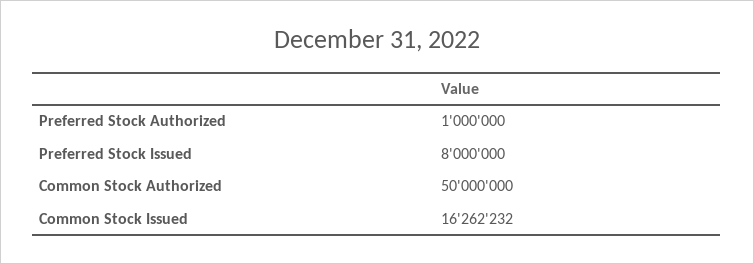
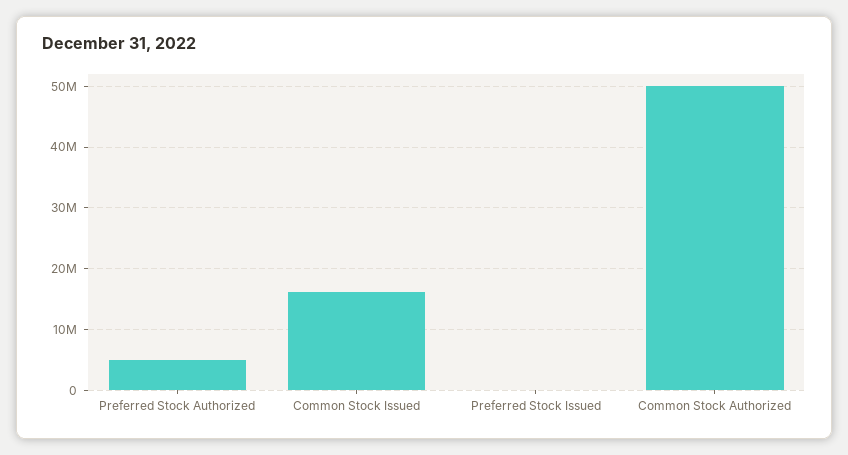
Preferred Stock Authorized: 1000000 -> 5000000
Preferred Stock Issued: 8000000 -> 0

